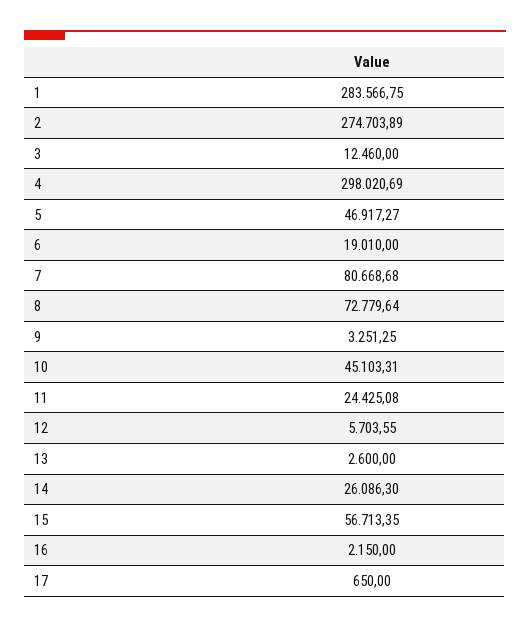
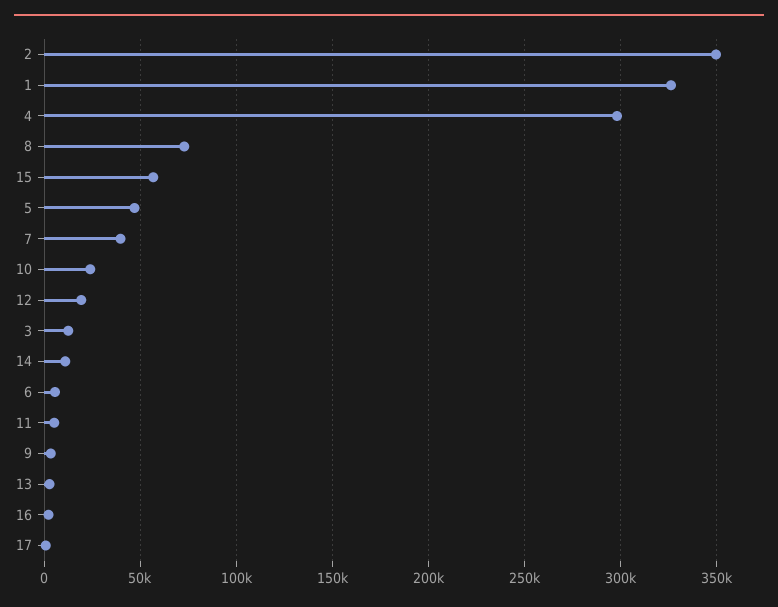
1: 283566.75 -> 325000
2: 274703.89 -> 350000
6: 19010 -> 5000
7: 80668.68 -> 40000
10: 45103.31 -> 25000
11: 24425.08 -> 5000
12: 5703.55 -> 20000
14: 26086.3 -> 10000

